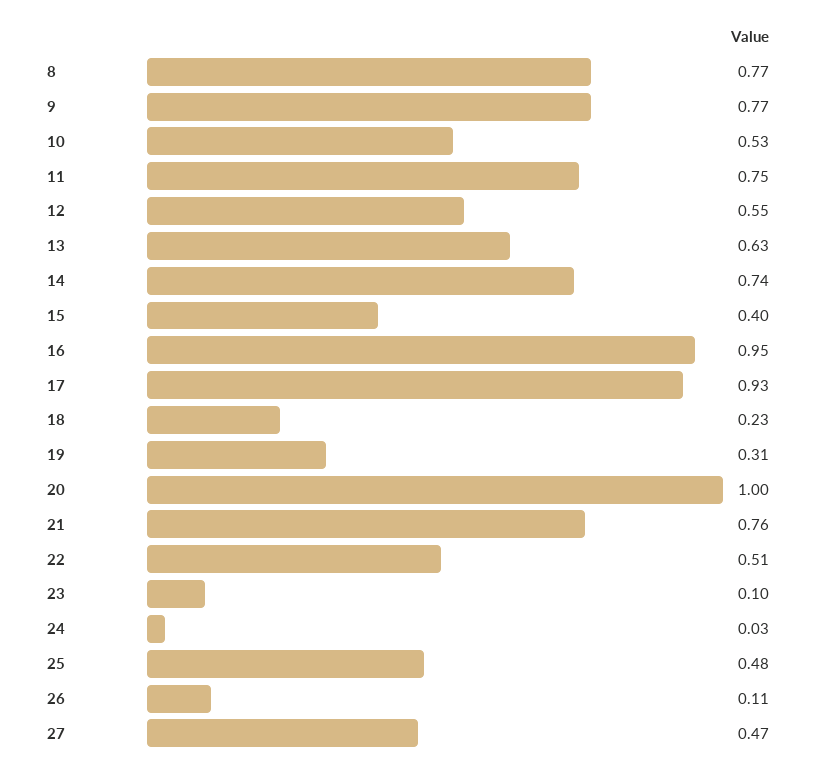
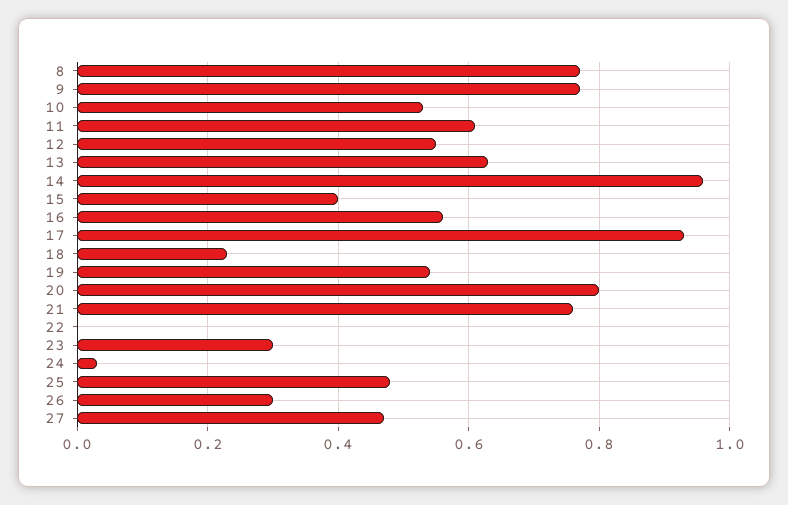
11: 0.75 -> 0.6
14: 0.74 -> 0.95
16: 0.95 -> 0.55
19: 0.31 -> 0.55
20: 1 -> 0.8
22: 0.51 -> 0
23: 0.1 -> 0.3
26: 0.11 -> 0.3

